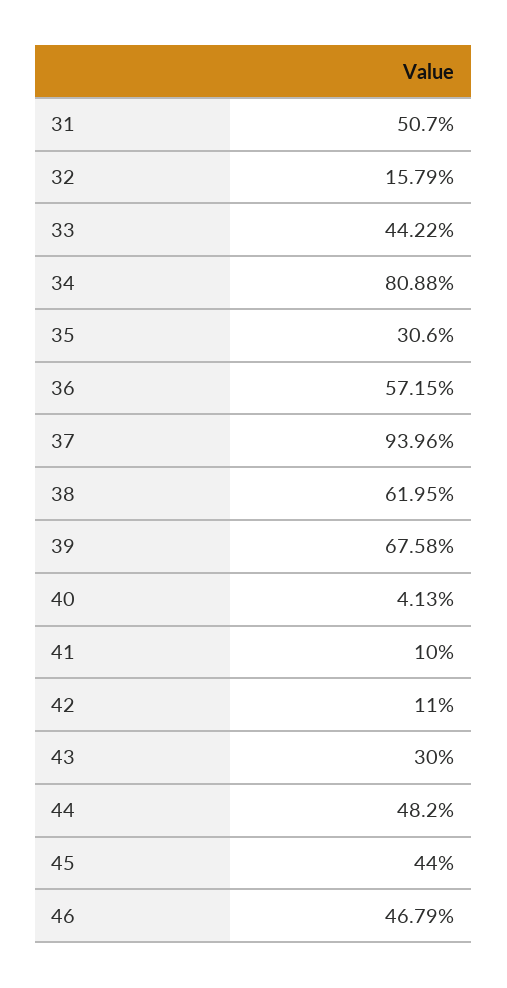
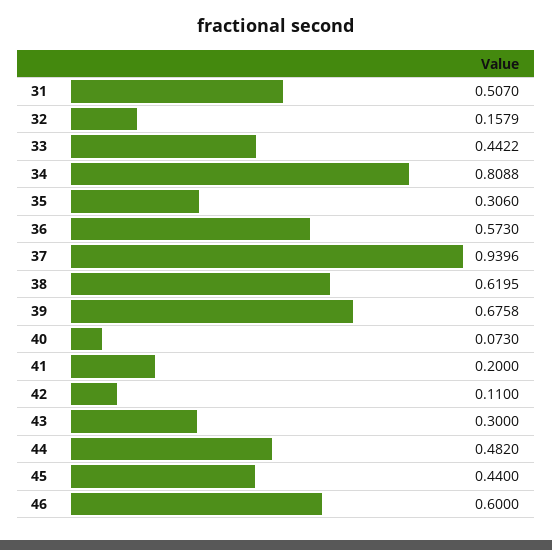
36: 0.5715 -> 0.573
40: 0.0413 -> 0.073
41: 0.1 -> 0.2
46: 0.4679 -> 0.6

